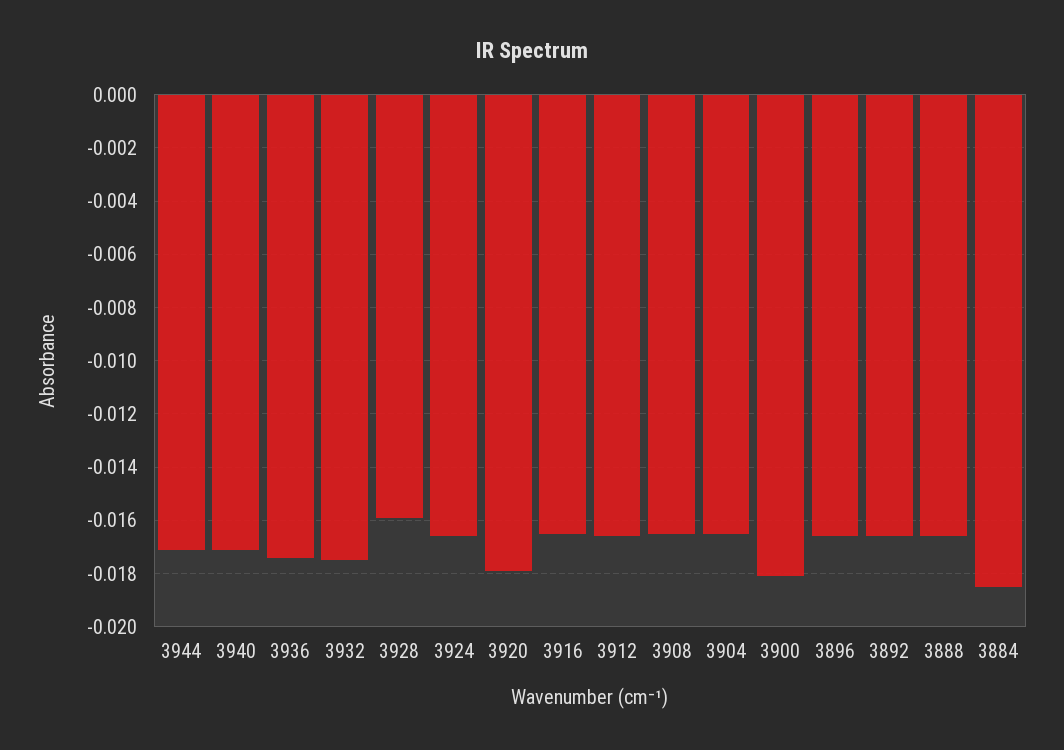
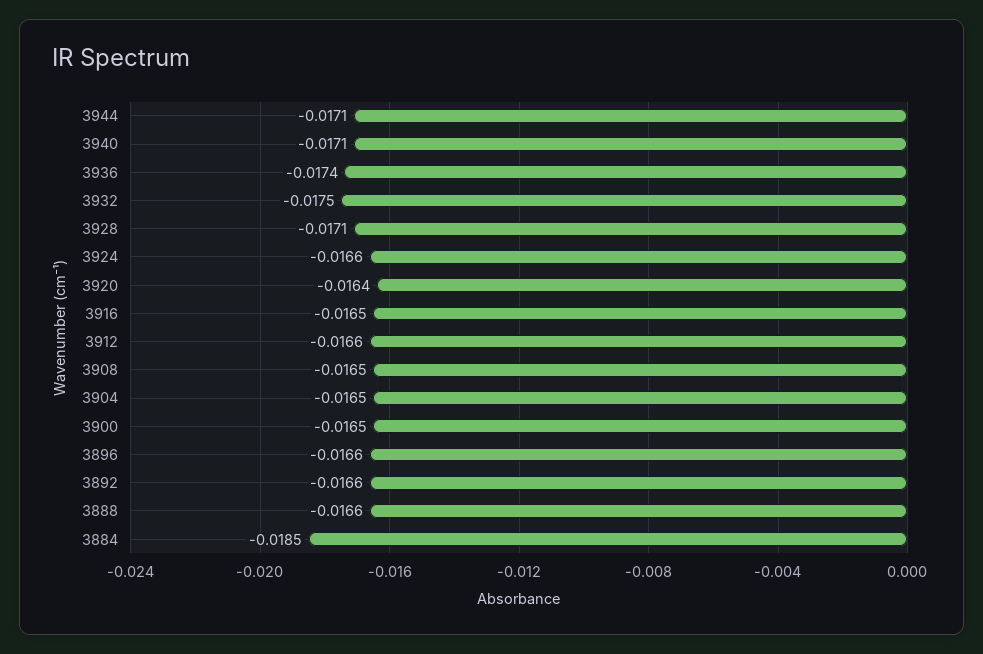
3928: -0.016 -> -0.0171
3920: -0.018 -> -0.0164
3900: -0.018 -> -0.0165

